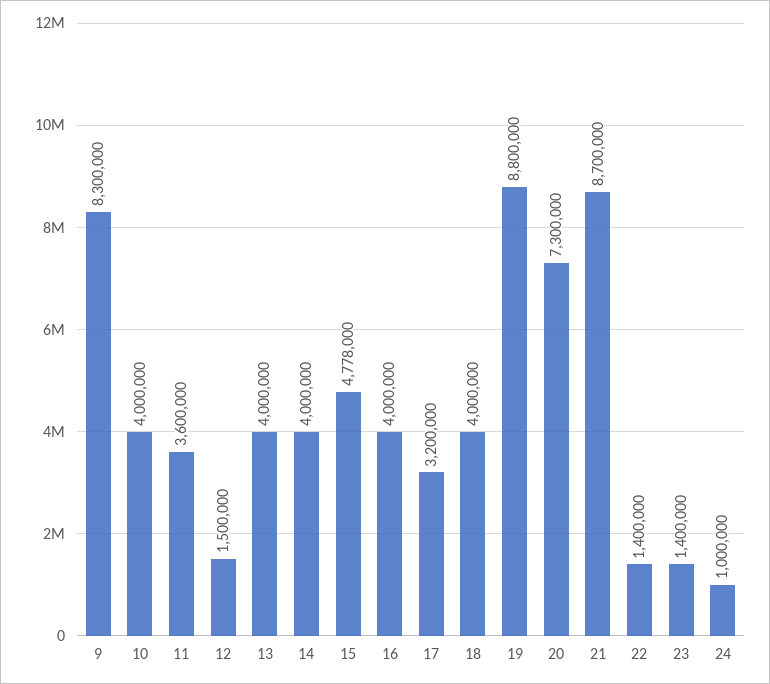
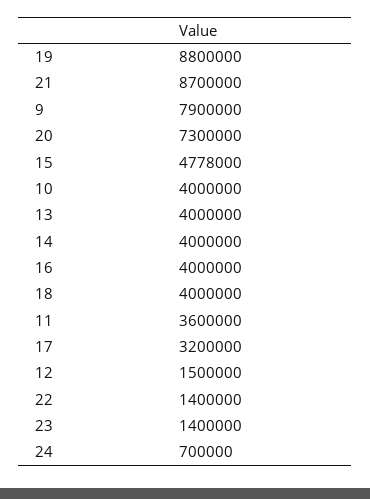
9: 8300000 -> 7900000
24: 1000000 -> 700000

